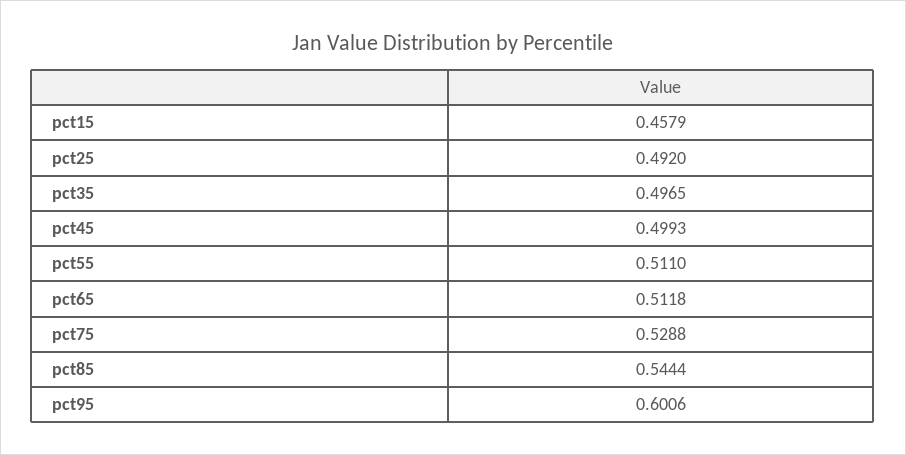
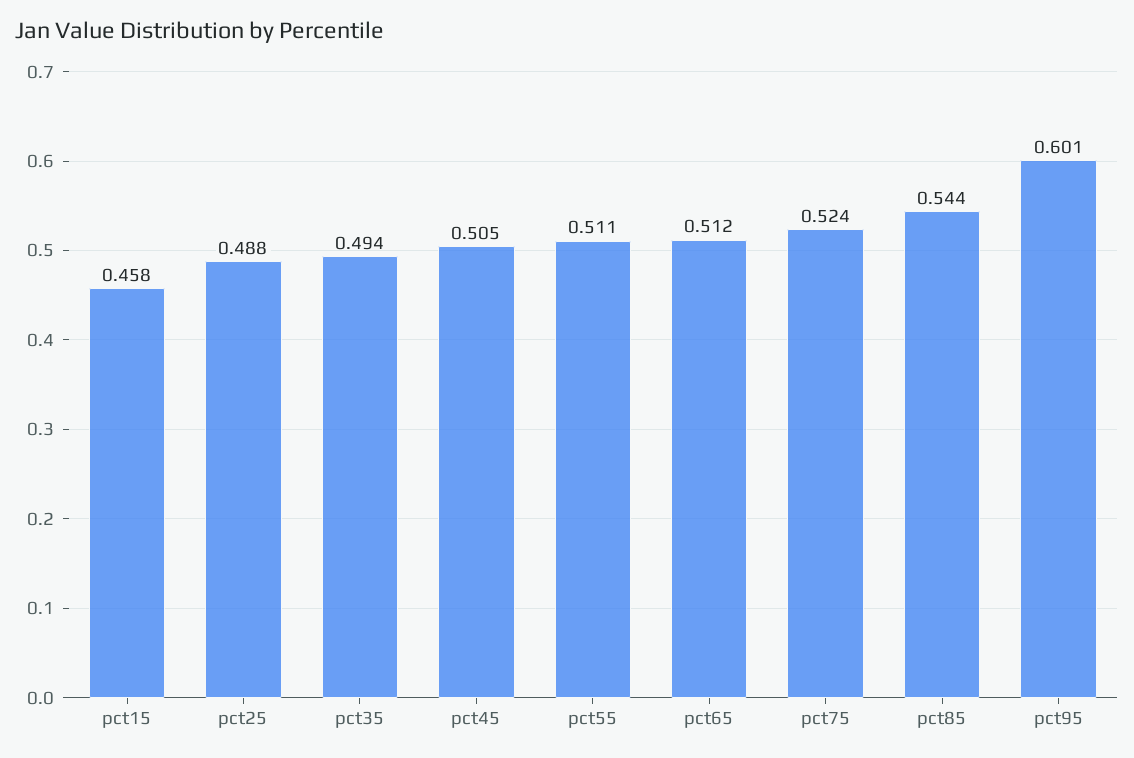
pct25: 0.492 -> 0.488
pct35: 0.4965 -> 0.494
pct45: 0.4993 -> 0.505
pct75: 0.5288 -> 0.524

